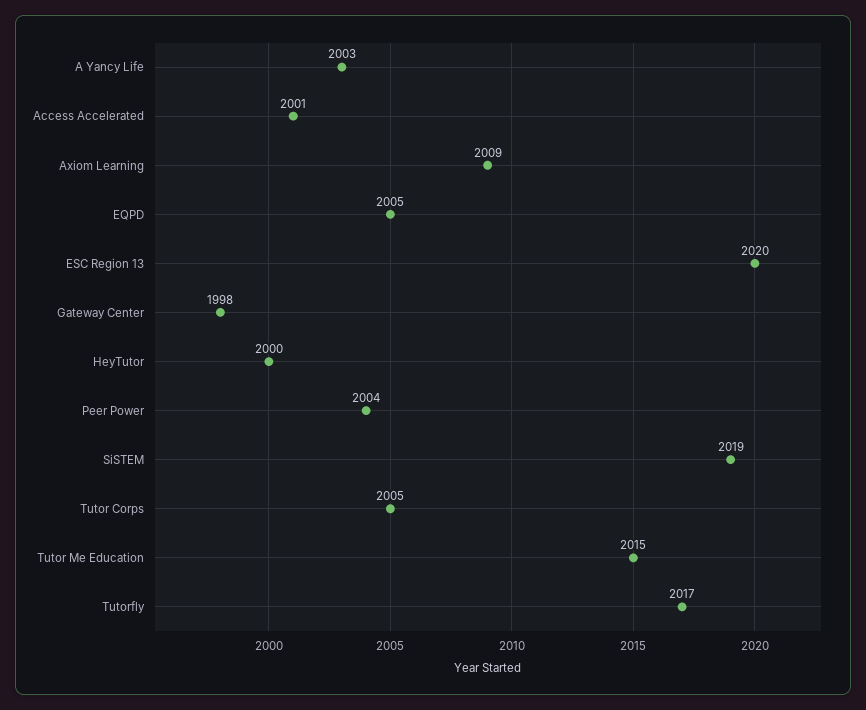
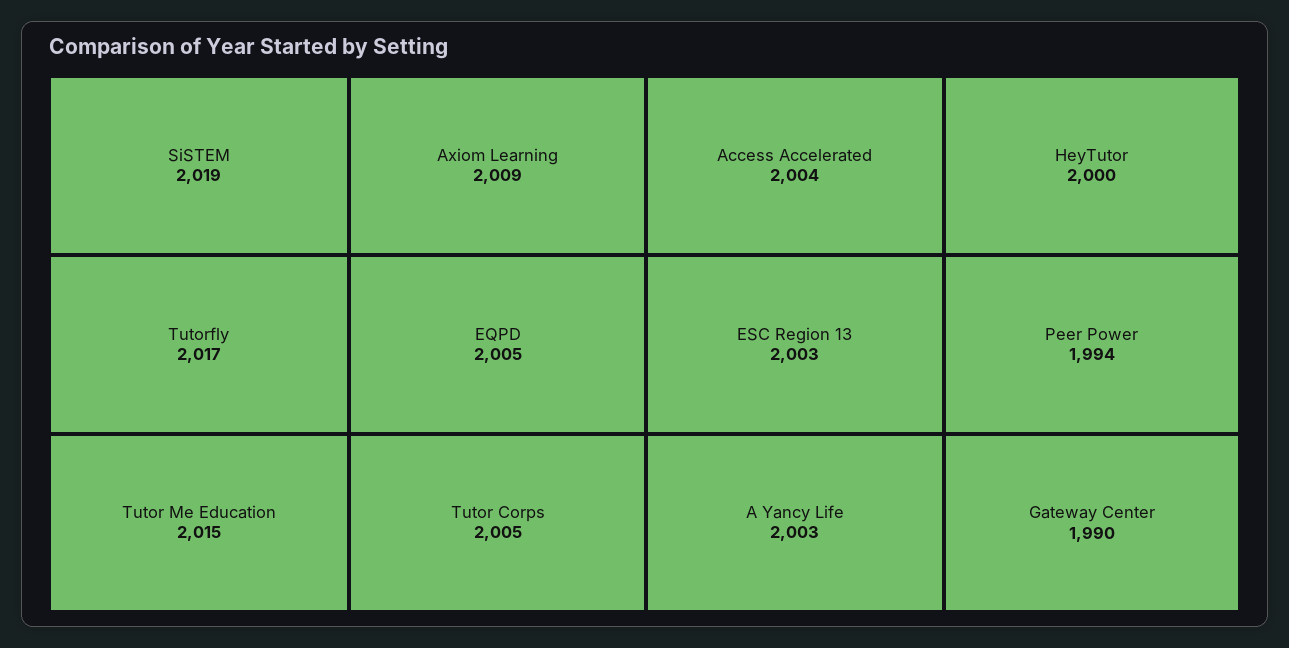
Access Accelerated: 2001 -> 2004
ESC Region 13: 2020 -> 2003
Gateway Center: 1998 -> 1990
Peer Power: 2004 -> 1994

